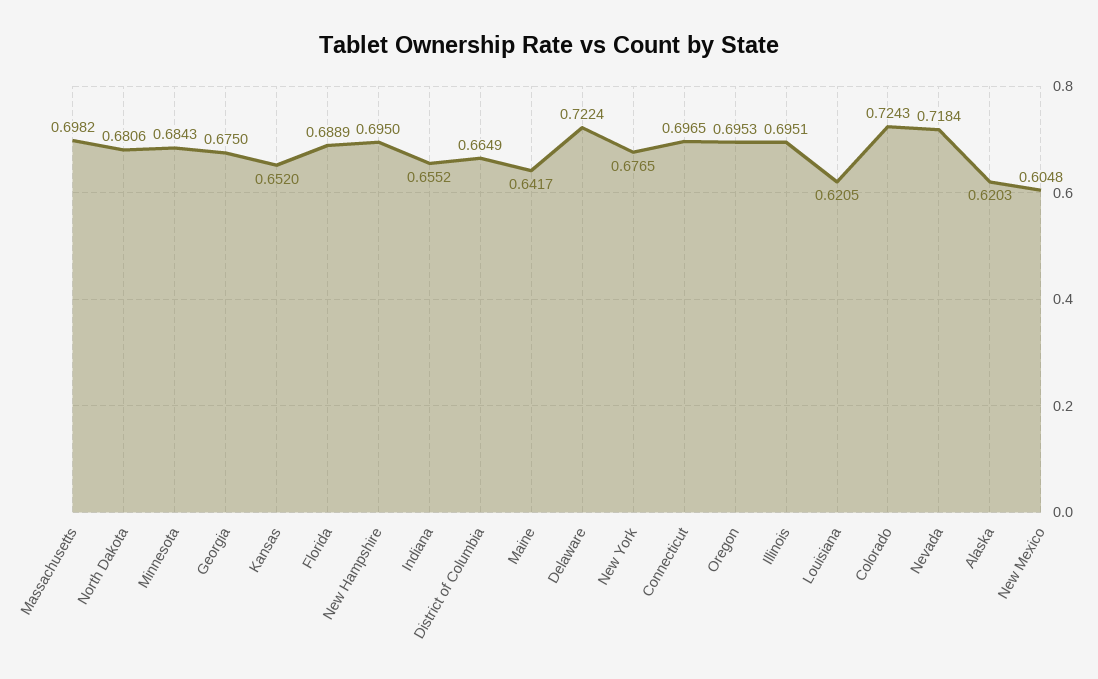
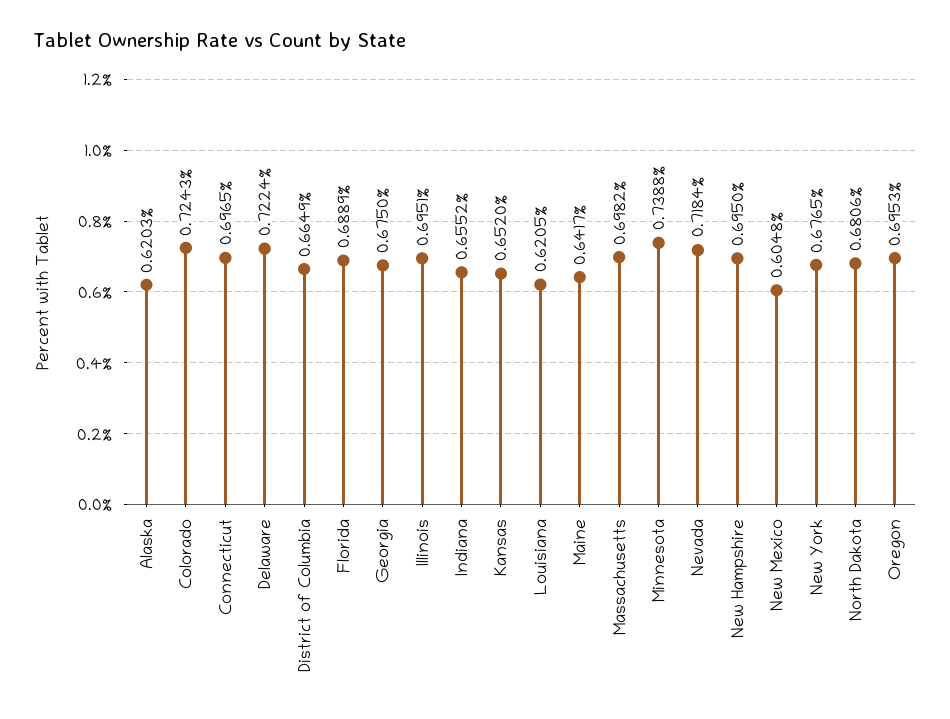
Minnesota: 0.6843 -> 0.7388

